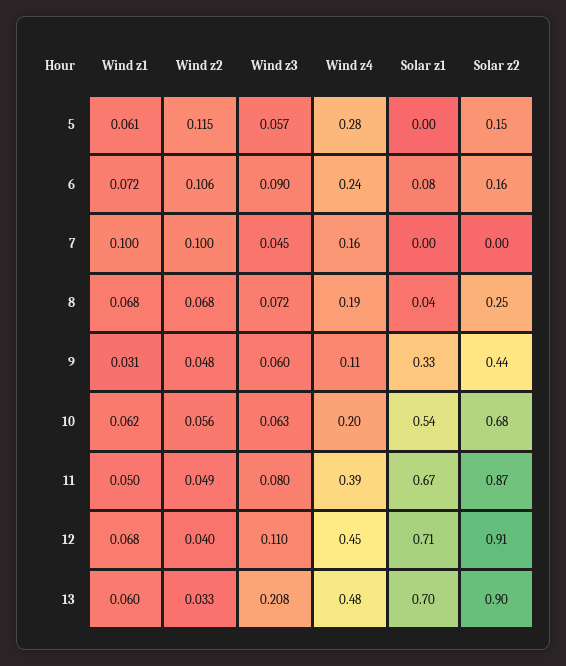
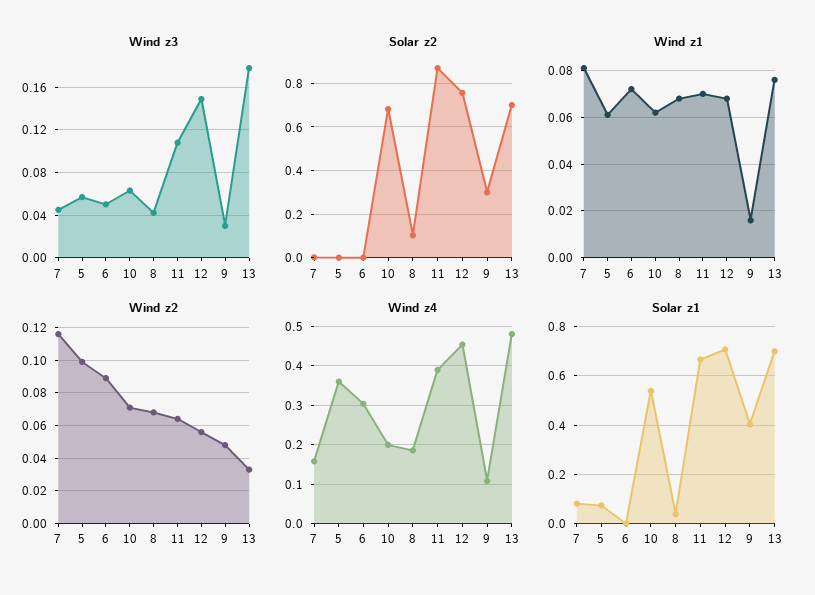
Wind z2, 5: 0.115 -> 0.1
Wind z4, 5: 0.28 -> 0.36
Solar z1, 5: 0 -> 0.075
Solar z2, 5: 0.15 -> 0
Wind z2, 6: 0.106 -> 0.09
Wind z3, 6: 0.09 -> 0.05
Wind z4, 6: 0.24 -> 0.3
Solar z1, 6: 0.08 -> 0
Solar z2, 6: 0.16 -> 0
Wind z1, 7: 0.1 -> 0.08
Wind z2, 7: 0.1 -> 0.115
Solar z1, 7: 0 -> 0.075
Wind z3, 8: 0.072 -> 0.04
Solar z2, 8: 0.25 -> 0.1
Wind z1, 9: 0.031 -> 0.015
Wind z3, 9: 0.06 -> 0.03
Solar z1, 9: 0.33 -> 0.4
Solar z2, 9: 0.44 -> 0.3
Wind z2, 10: 0.056 -> 0.07
Wind z1, 11: 0.05 -> 0.07
Wind z2, 11: 0.049 -> 0.065
Wind z3, 11: 0.08 -> 0.11
Wind z2, 12: 0.04 -> 0.055
Wind z3, 12: 0.11 -> 0.15
Solar z2, 12: 0.91 -> 0.75
Wind z1, 13: 0.06 -> 0.075
Wind z3, 13: 0.208 -> 0.18
Solar z2, 13: 0.9 -> 0.7

